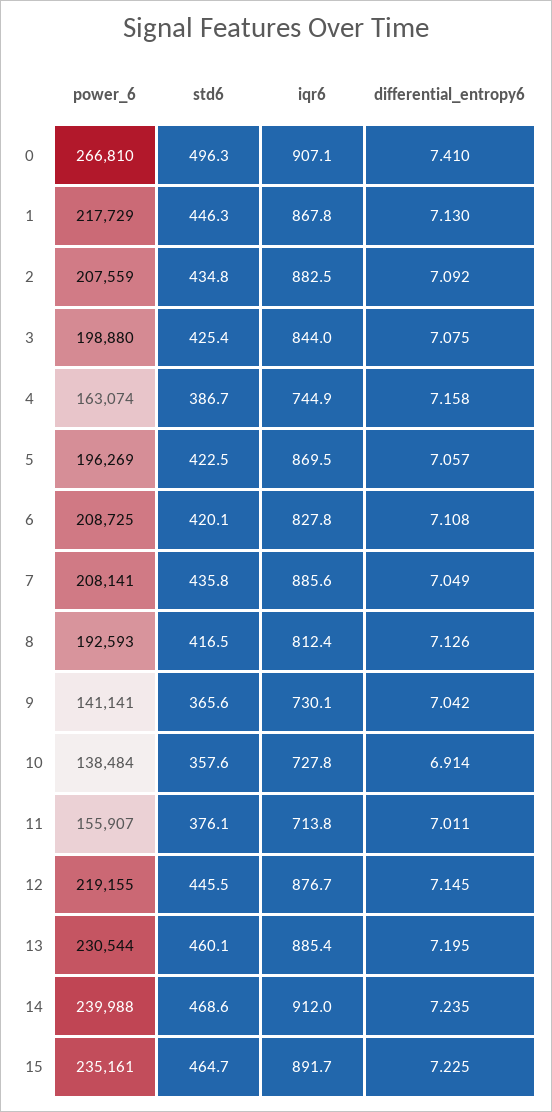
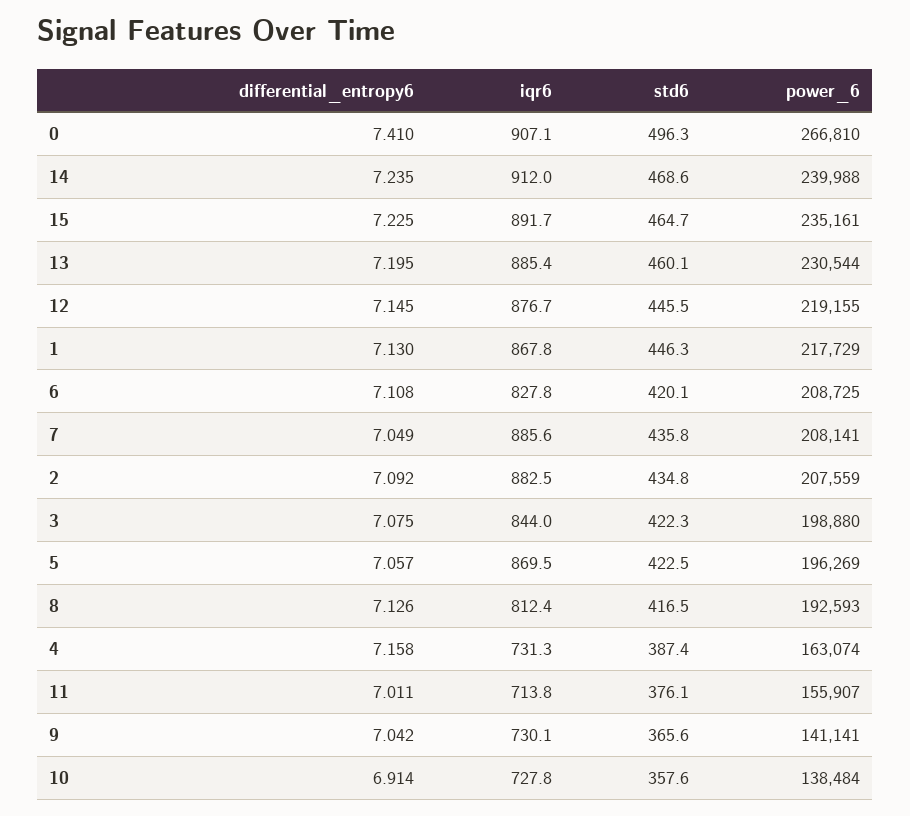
std6, 3: 425.4 -> 422.3
std6, 4: 386.7 -> 387.4
iqr6, 4: 744.9 -> 731.3

